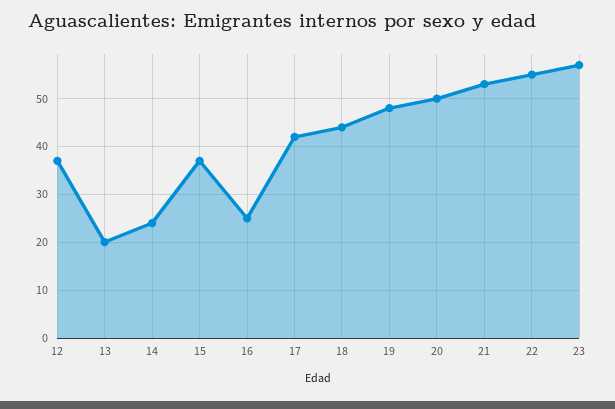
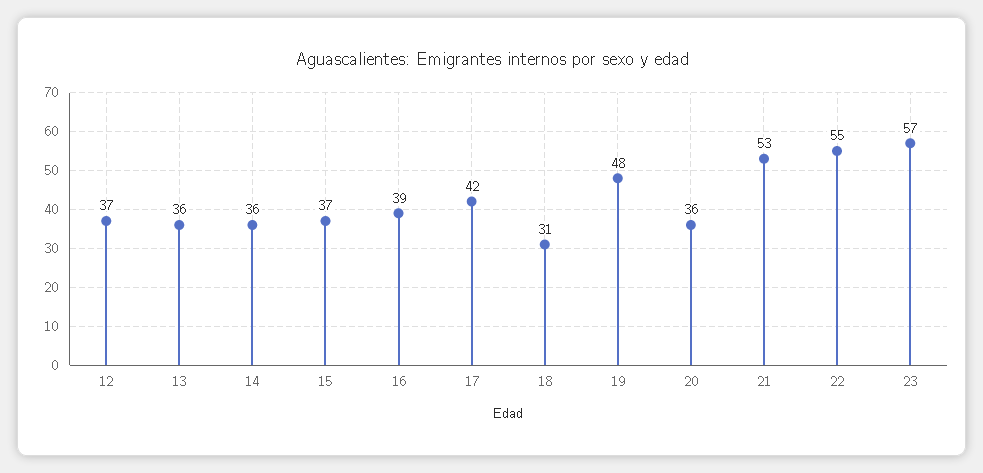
13: 20 -> 36
14: 25 -> 36
16: 25 -> 39
18: 45 -> 31
20: 50 -> 36

